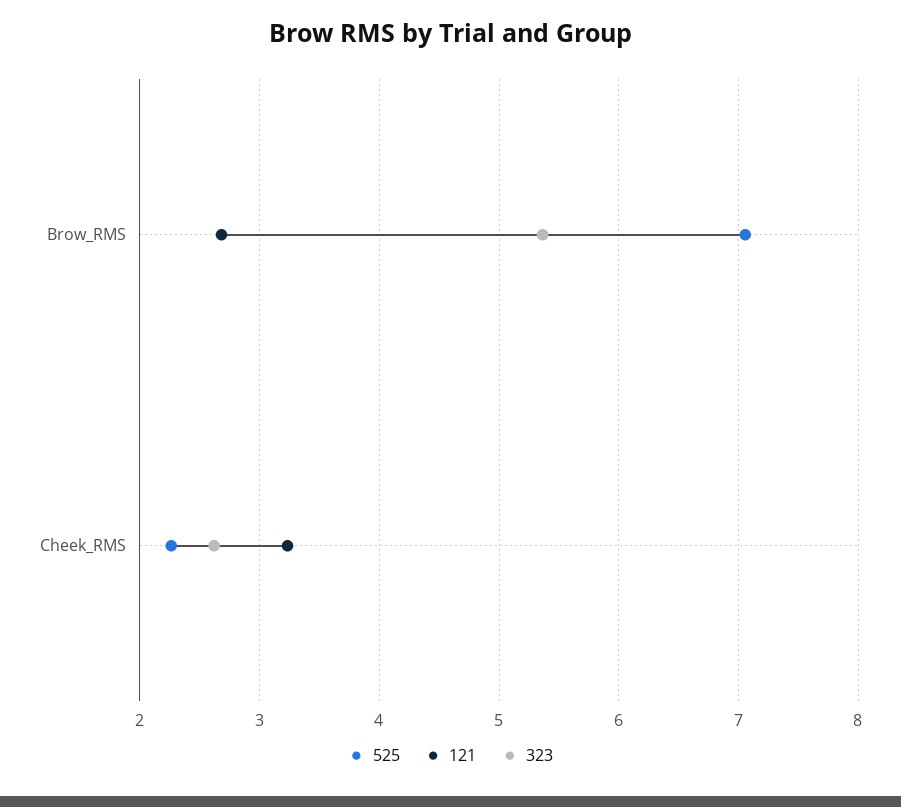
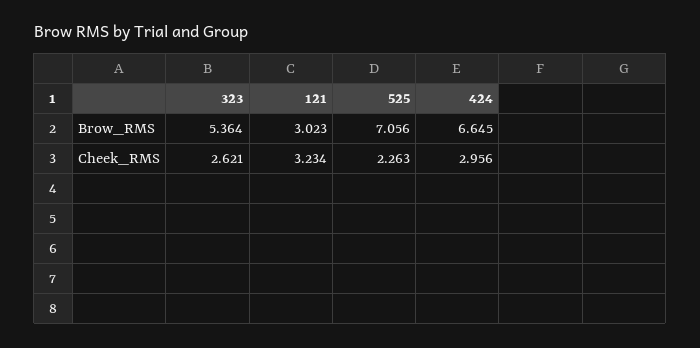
121, Brow_RMS: 2.7 -> 3.023
424, Brow_RMS: none -> 6.645
424, Cheek_RMS: none -> 2.956

